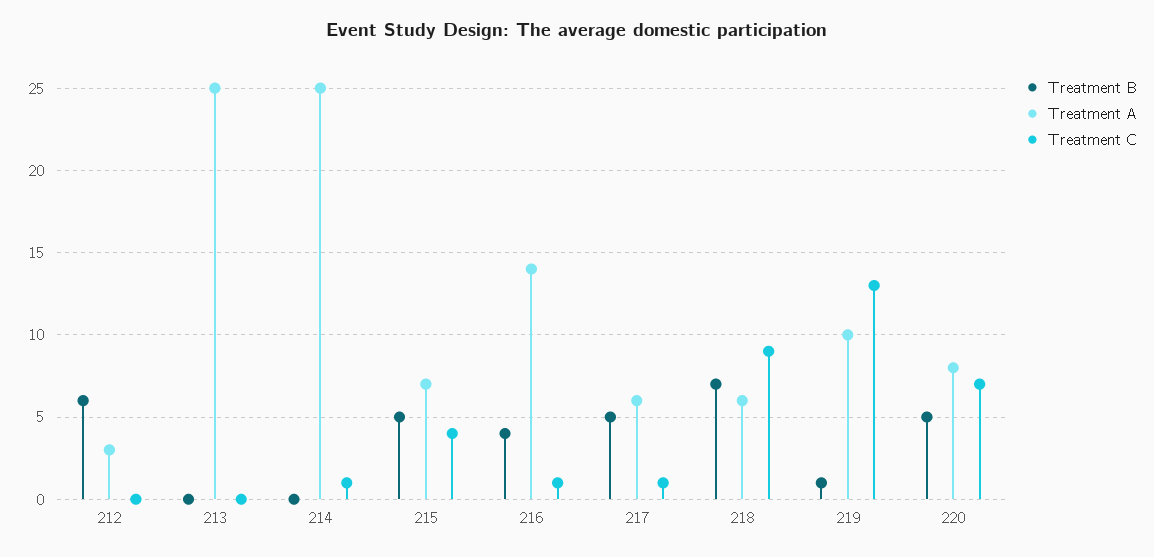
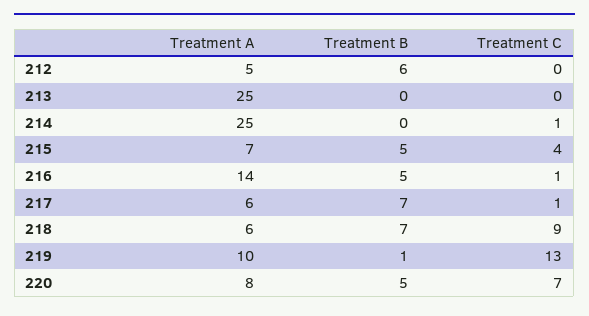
Treatment A, 212: 3 -> 5
Treatment B, 216: 4 -> 5
Treatment B, 217: 5 -> 7

